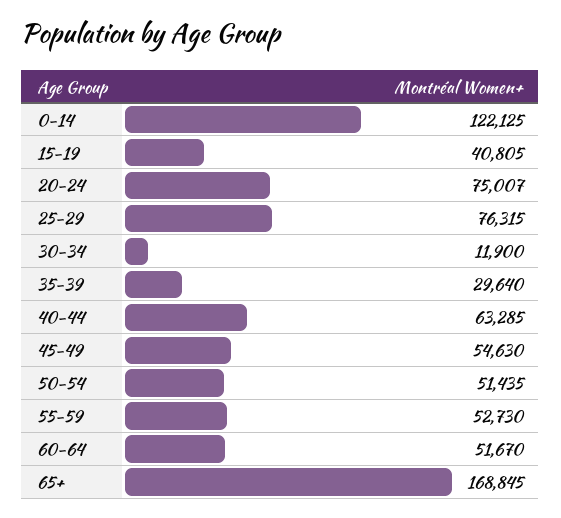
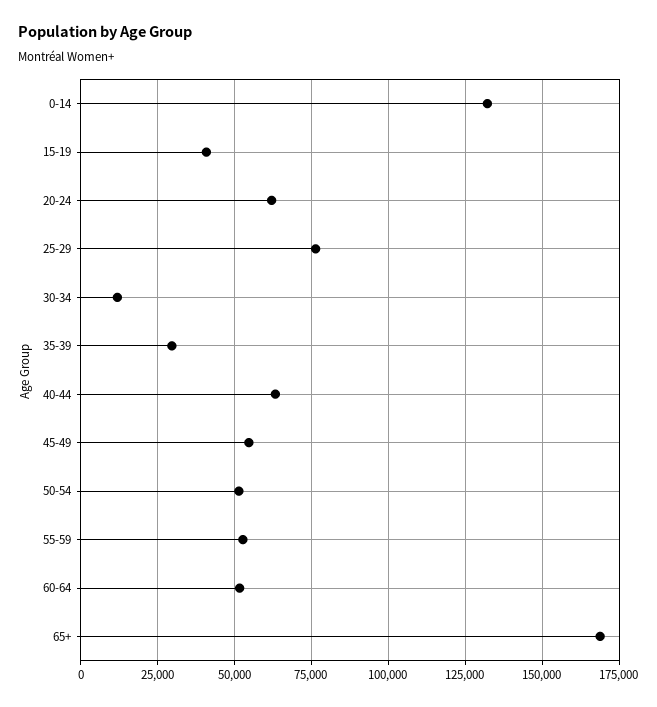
0-14: 122125 -> 132500
20-24: 75007 -> 62500

